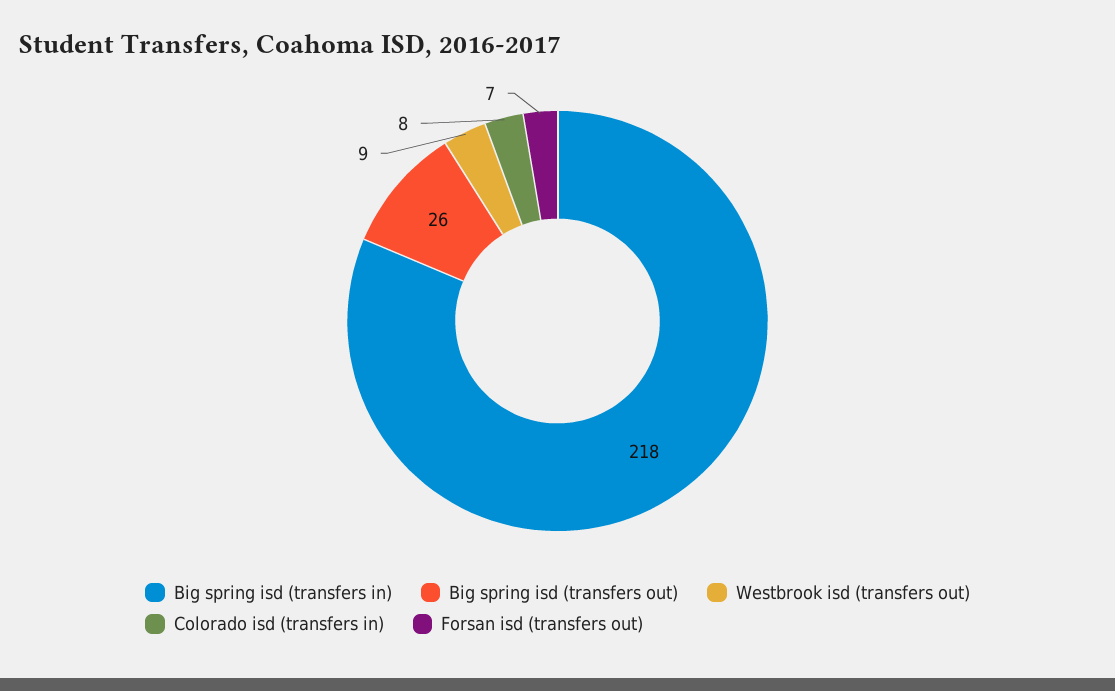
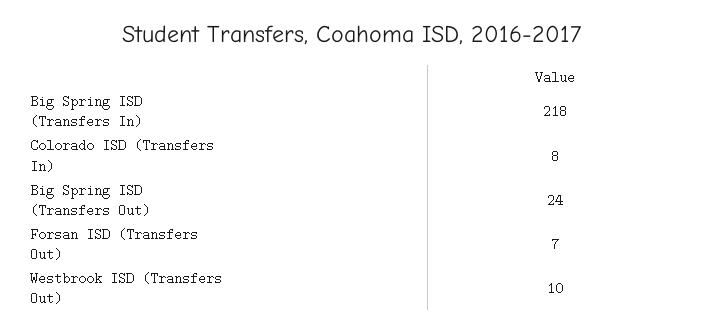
Big spring isd (transfers out): 26 -> 24
Westbrook isd (transfers out): 9 -> 10

